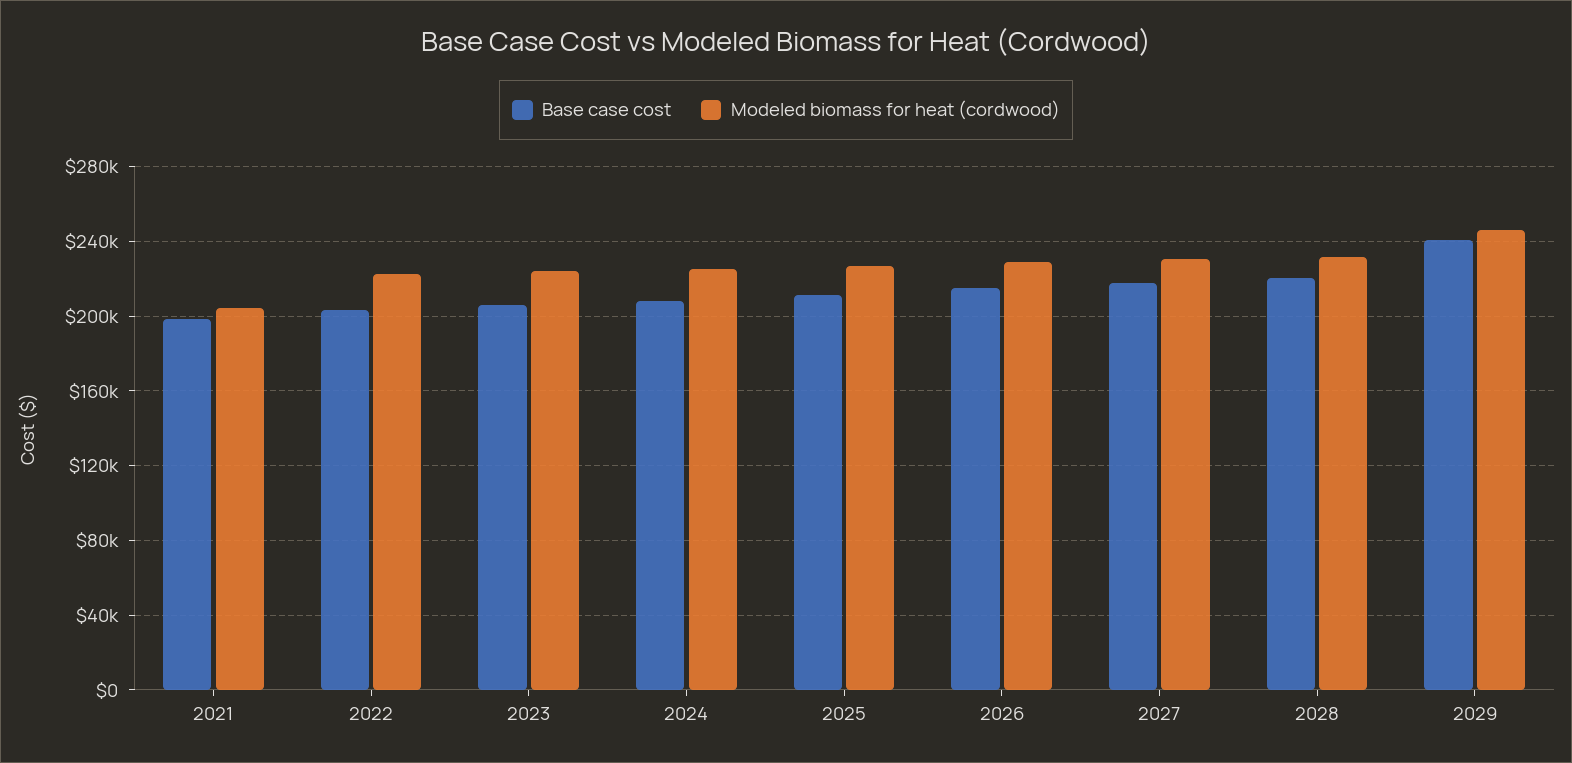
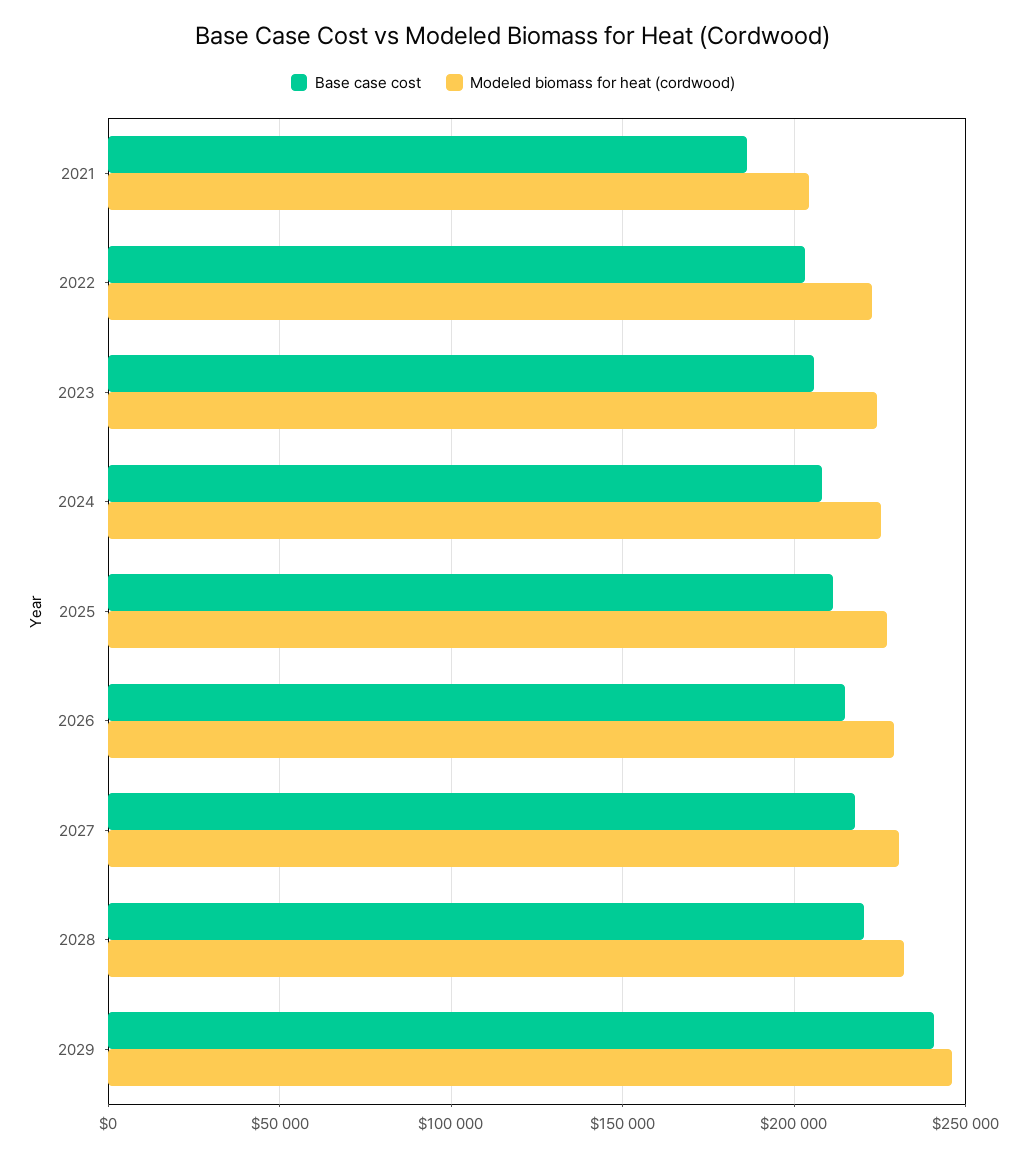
Base case cost, 2021: 200000 -> 185000

